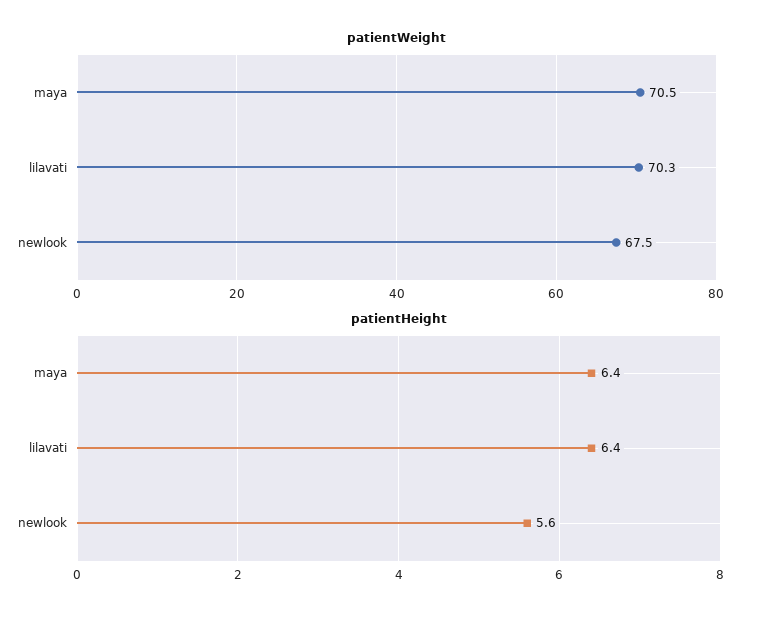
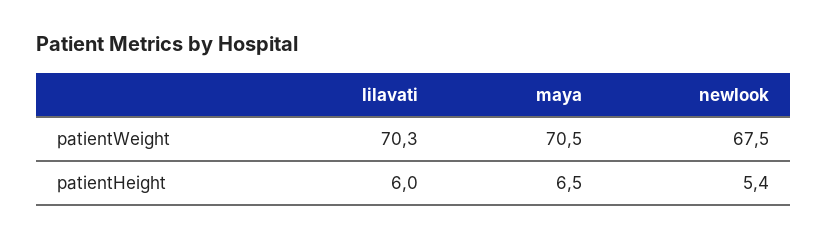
patientHeight, maya: 6.4 -> 6.5
patientHeight, lilavati: 6.4 -> 6
patientHeight, newlook: 5.6 -> 5.4

